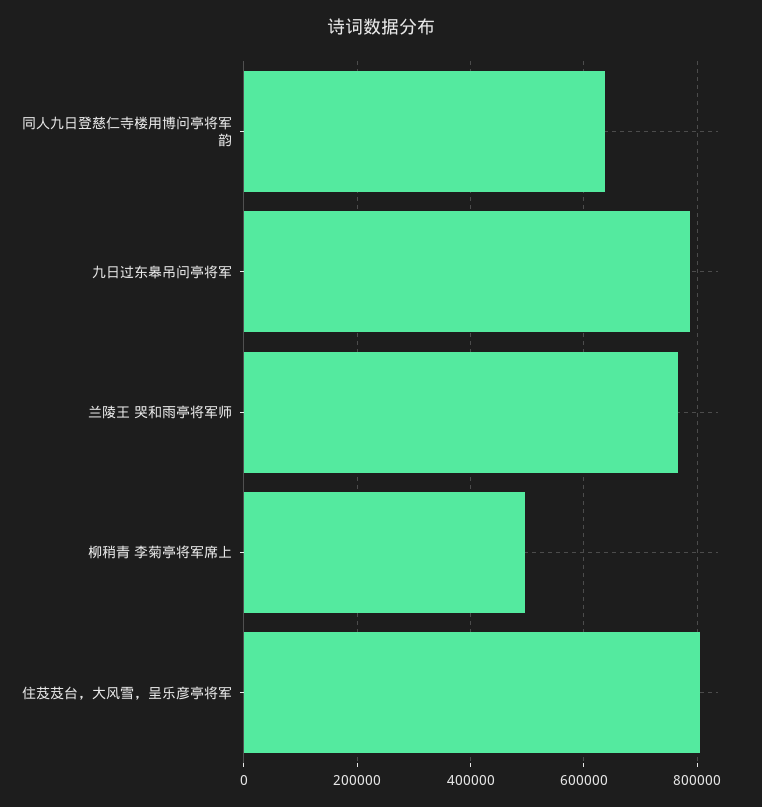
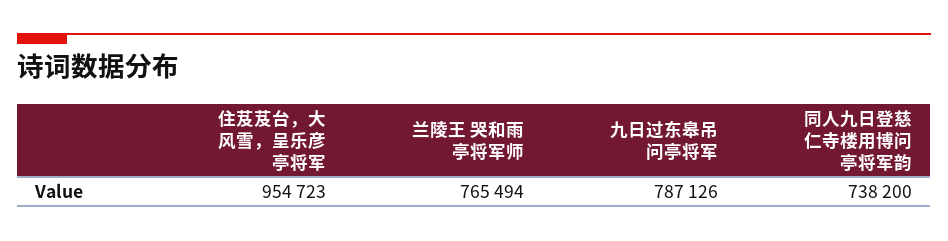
同人九日登慈仁寺楼用博问亭将军韵: 640000 -> 738200
柳稍青 李菊亭将军席上: 500000 -> none
住芨芨台，大风雪，呈乐彦亭将军: 800000 -> 954723

